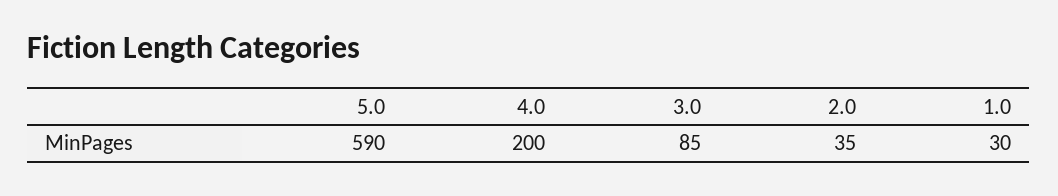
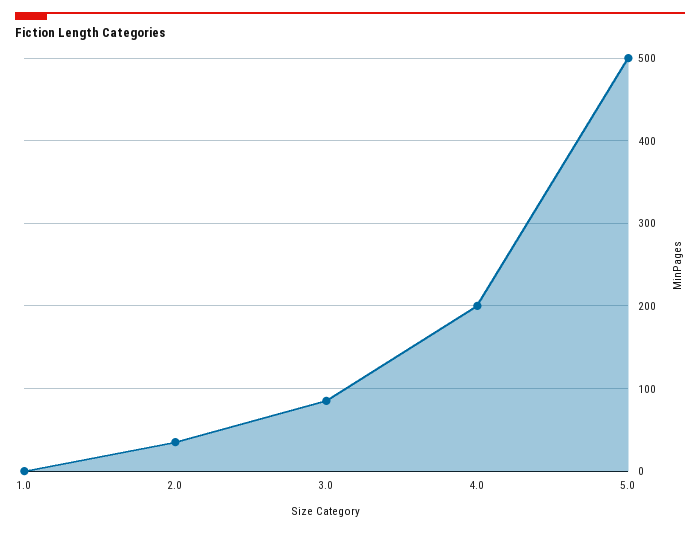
5.0: 590 -> 500
1.0: 30 -> 0

